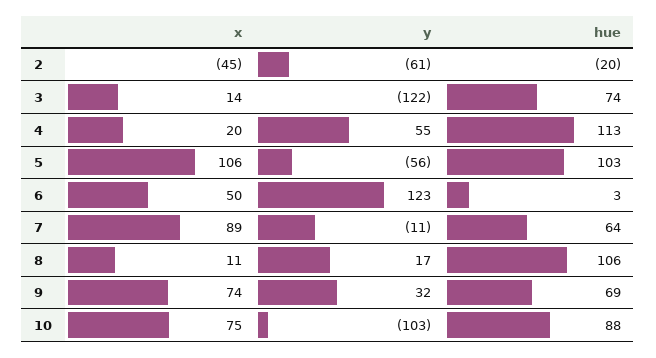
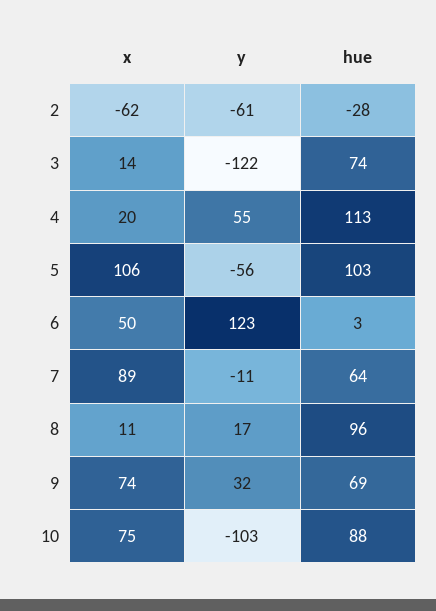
x, 2: -45 -> -62
hue, 2: -20 -> -28
hue, 8: 106 -> 96

